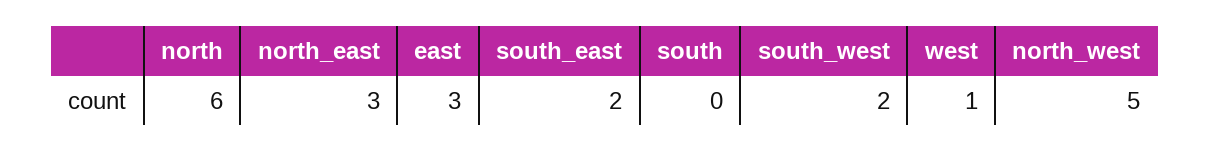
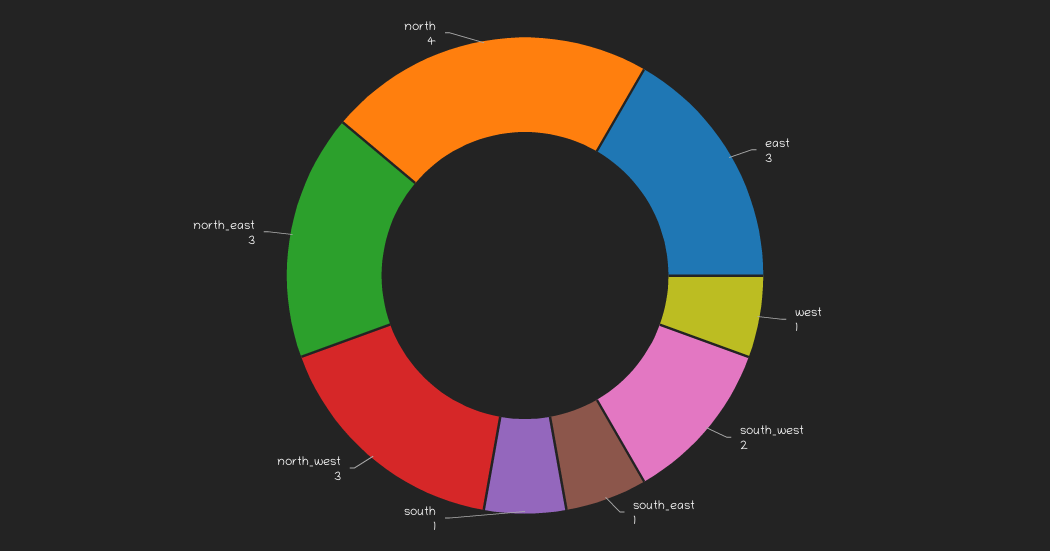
north: 6 -> 4
south_east: 2 -> 1
south: 0 -> 1
north_west: 5 -> 3

